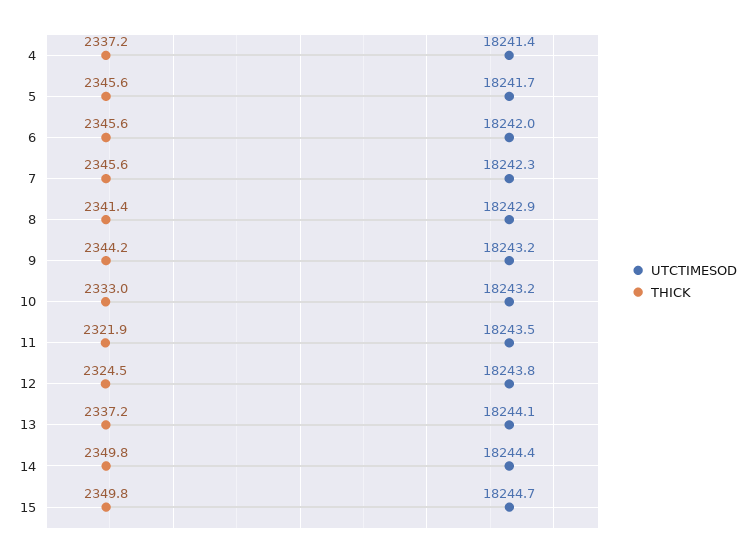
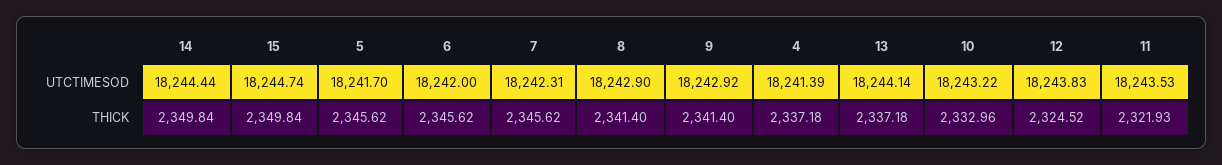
UTCTIMESOD, 9: 18243.2 -> 18242.92
THICK, 9: 2344.2 -> 2341.4

